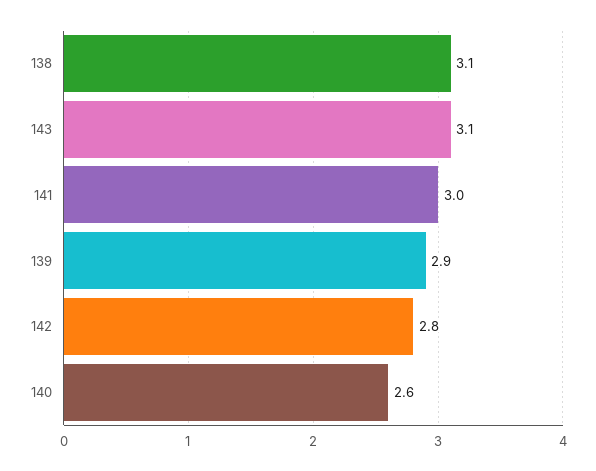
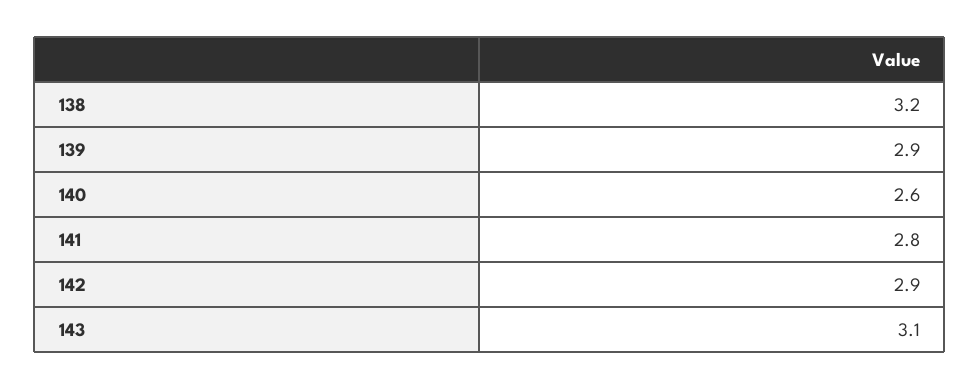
138: 3.1 -> 3.2
141: 3 -> 2.8
142: 2.8 -> 2.9

